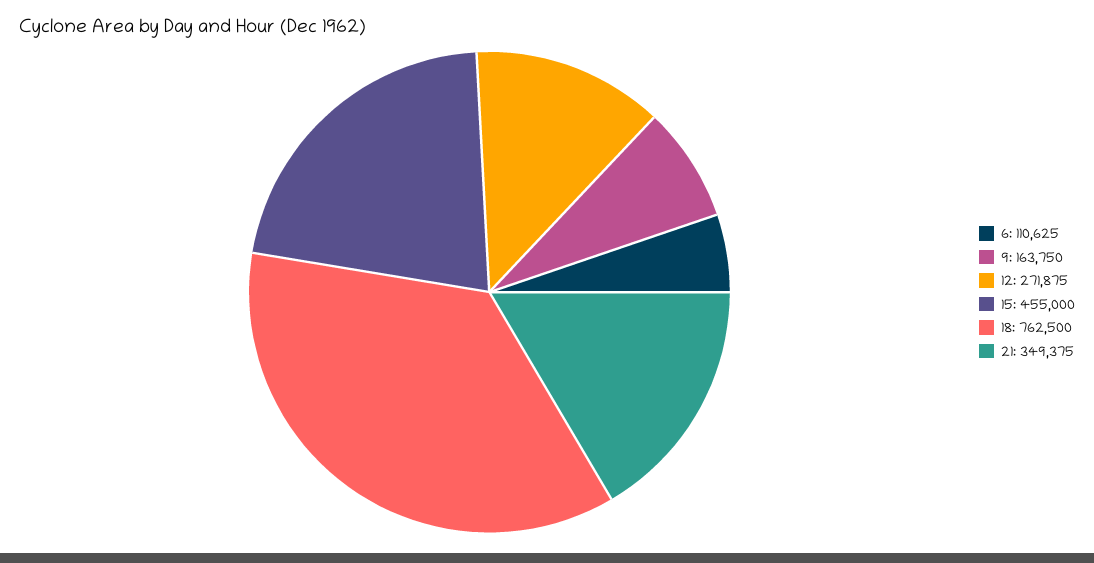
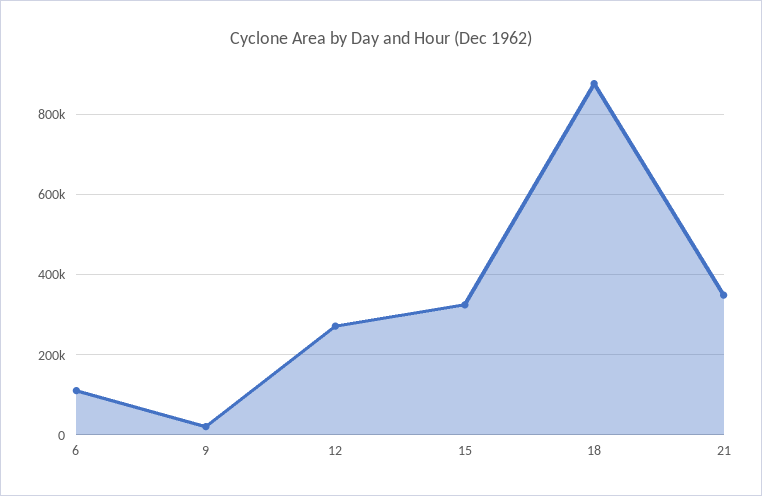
9: 163750 -> 20000
15: 455000 -> 320000
18: 762500 -> 880000

